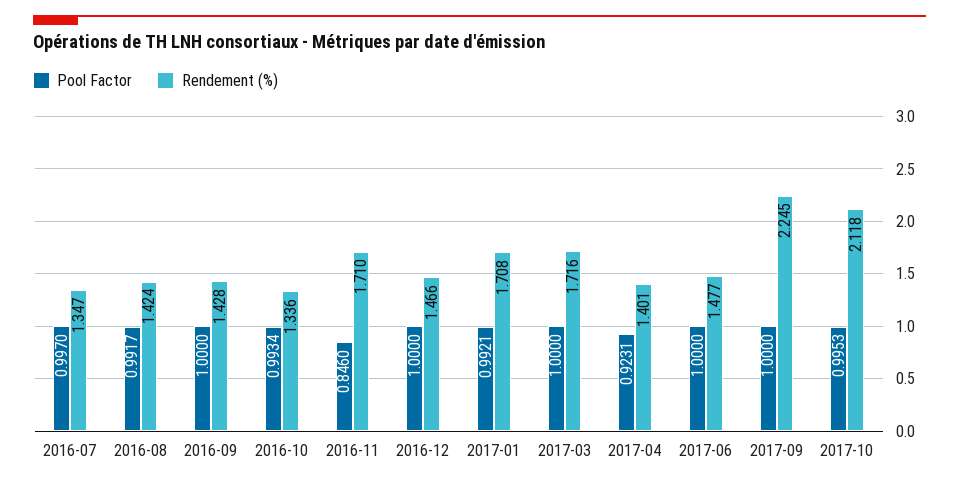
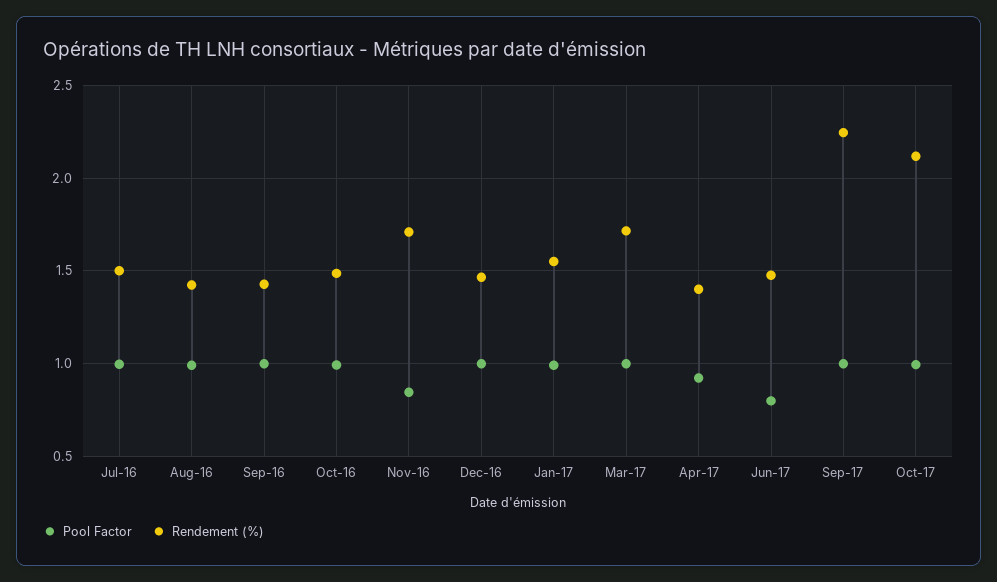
Rendement (%), 2016-07: 1.347 -> 1.5
Rendement (%), 2016-10: 1.336 -> 1.5
Rendement (%), 2017-01: 1.708 -> 1.55
Pool Factor, 2017-06: 1 -> 0.8

